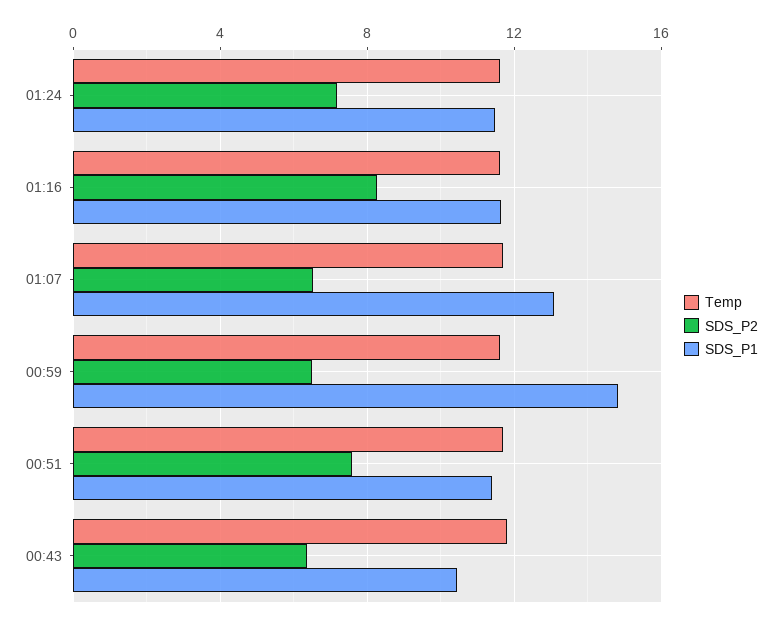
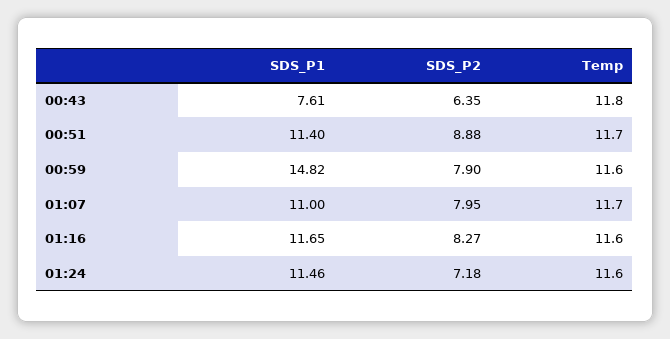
SDS_P2, 01:07: 6.5 -> 7.95
SDS_P1, 01:07: 13 -> 11
SDS_P2, 00:59: 6.5 -> 7.9
SDS_P2, 00:51: 7.5 -> 8.88
SDS_P1, 00:43: 10.5 -> 7.61

